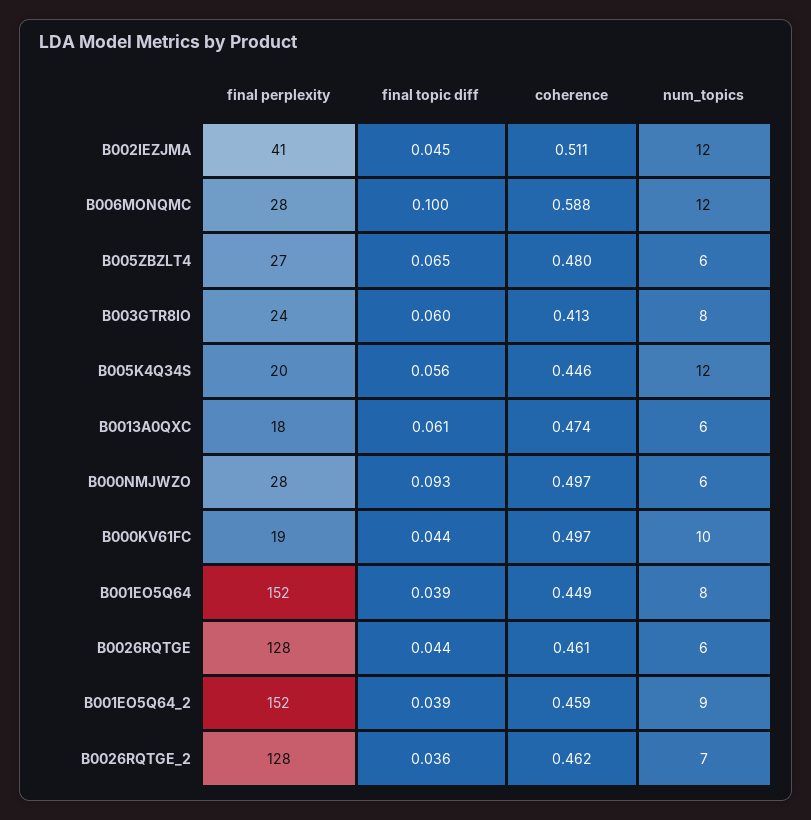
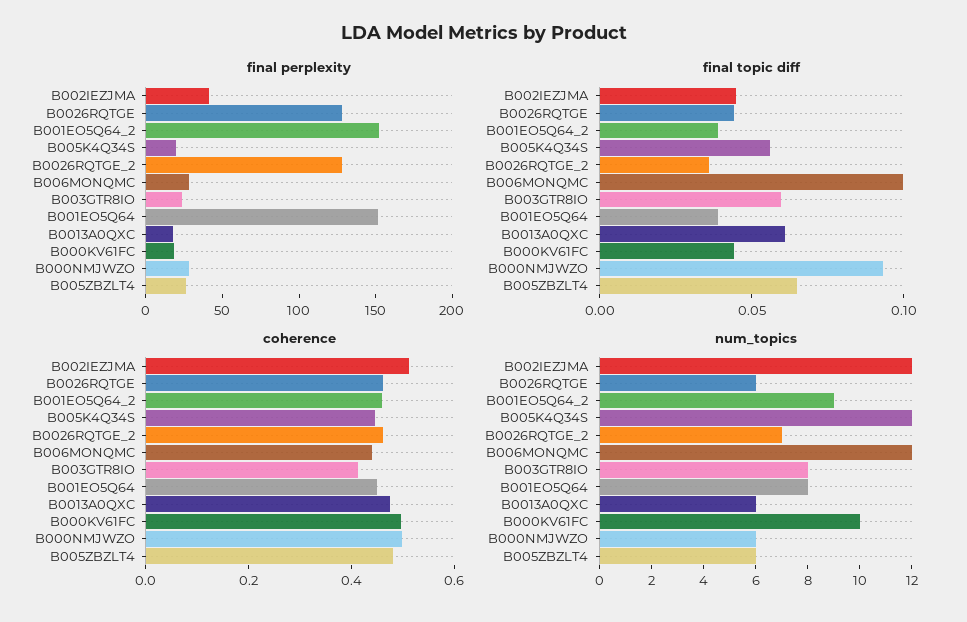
coherence, B006MONQMC: 0.588 -> 0.45

